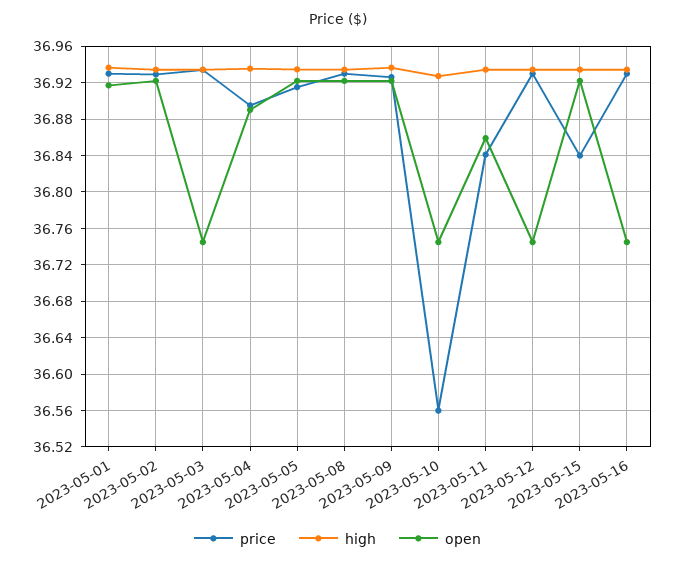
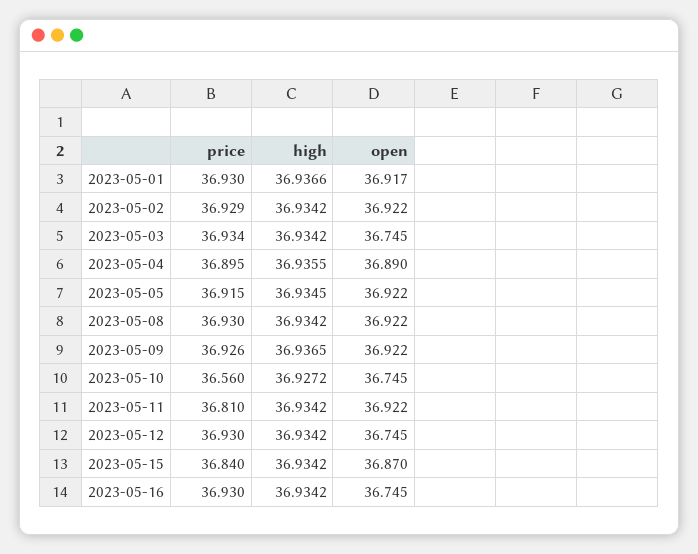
price, 2023-05-11: 36.84 -> 36.81
open, 2023-05-11: 36.86 -> 36.922
open, 2023-05-15: 36.92 -> 36.87

